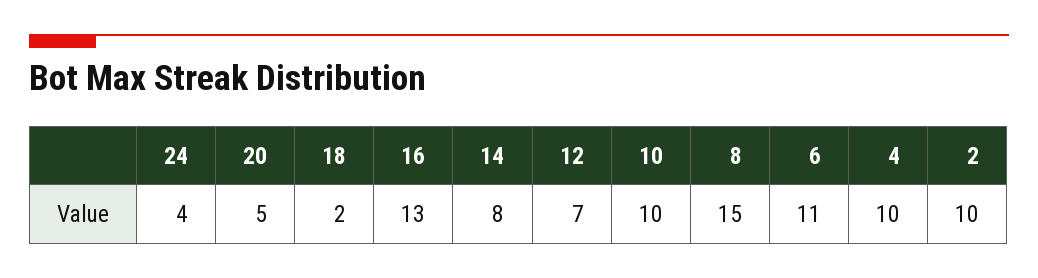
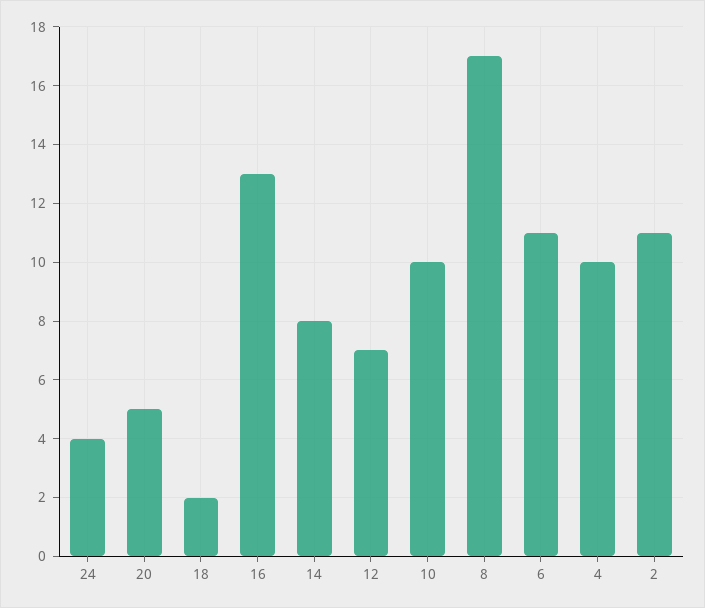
8: 15 -> 17
2: 10 -> 11

